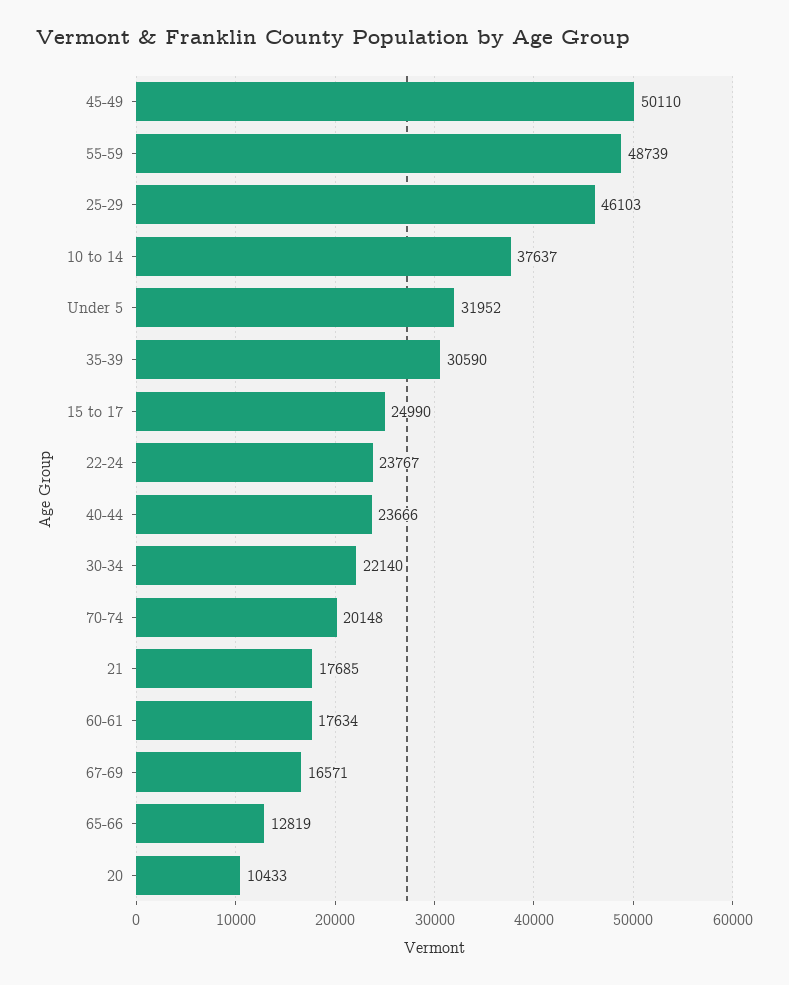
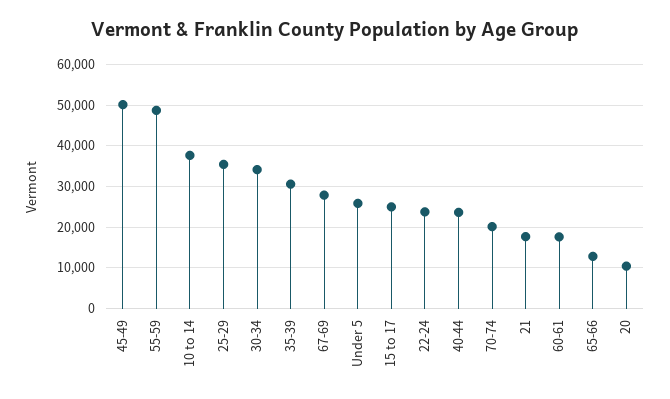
25-29: 46103 -> 36000
Under 5: 31952 -> 26000
30-34: 22140 -> 34000
67-69: 16571 -> 28000

